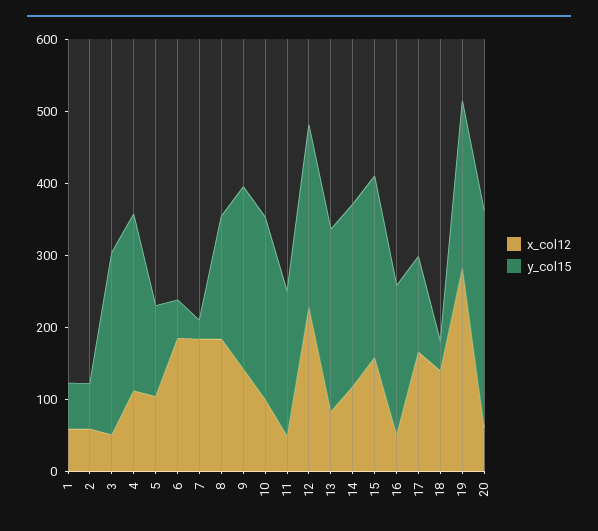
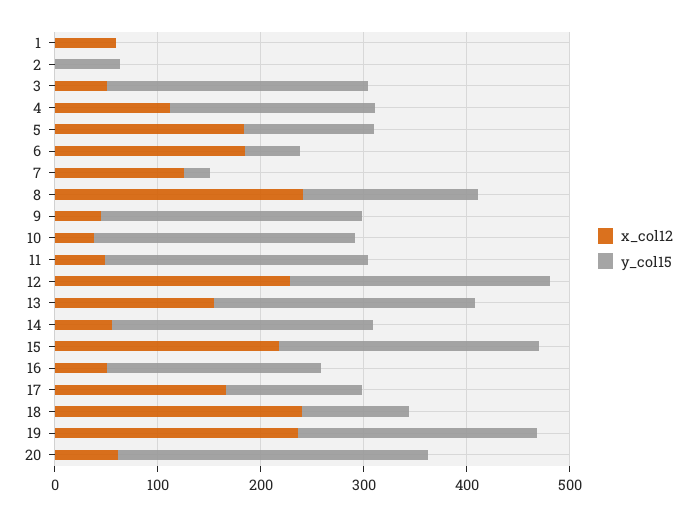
y_col15, 1: 60 -> 0
x_col12, 2: 60 -> 0
y_col15, 4: 240 -> 200
x_col12, 5: 100 -> 180
x_col12, 7: 180 -> 120
x_col12, 8: 180 -> 240
x_col12, 9: 140 -> 40
x_col12, 10: 100 -> 40
y_col15, 11: 200 -> 260
x_col12, 13: 80 -> 160
x_col12, 14: 120 -> 60
x_col12, 15: 160 -> 220
x_col12, 18: 140 -> 240
y_col15, 18: 40 -> 100
x_col12, 19: 280 -> 240

